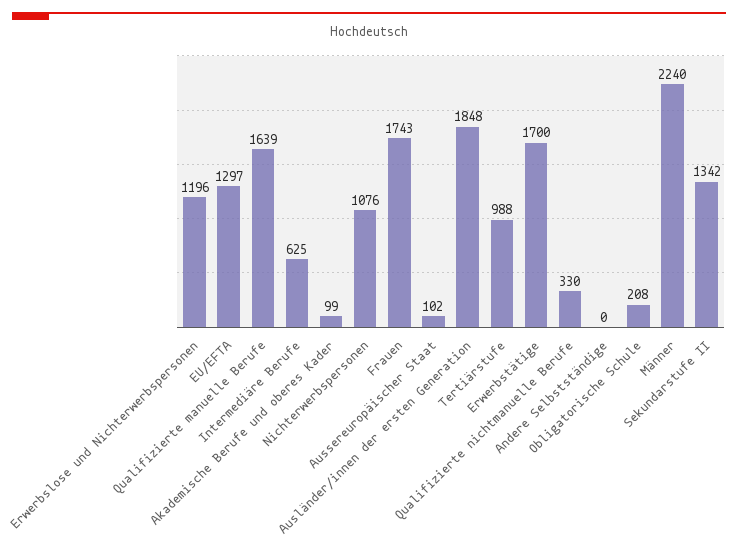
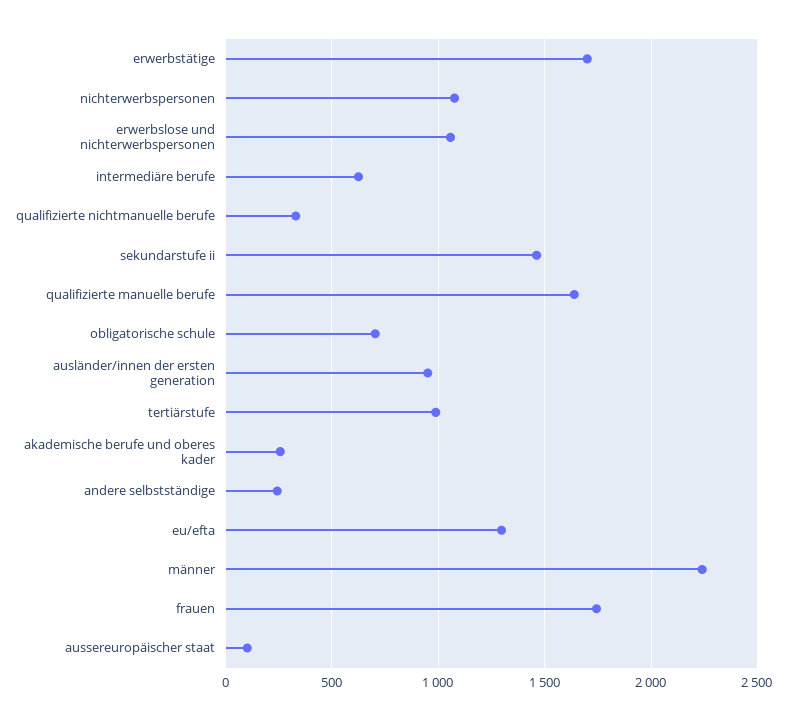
Erwerbslose und Nichterwerbspersonen: 1196 -> 1050
Akademische Berufe und oberes Kader: 99 -> 250
Ausländer/innen der ersten Generation: 1848 -> 950
Andere Selbstständige: 0 -> 250
Obligatorische Schule: 208 -> 700
Sekundarstufe II: 1342 -> 1450

